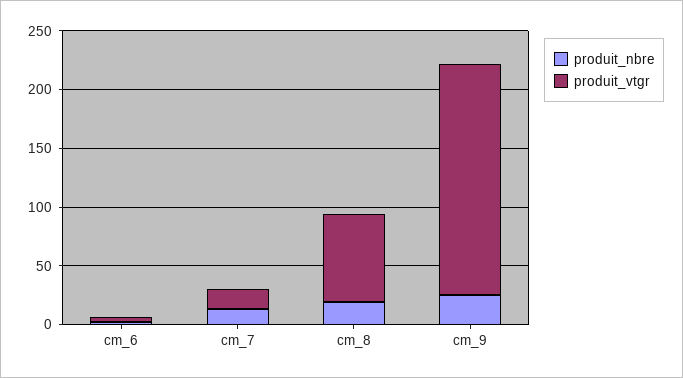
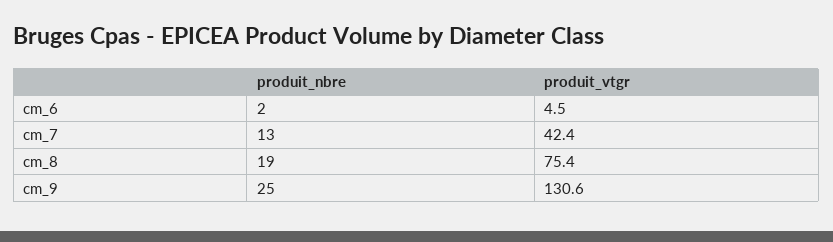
produit_vtgr, cm_7: 20 -> 42.4
produit_vtgr, cm_9: 200 -> 130.6

